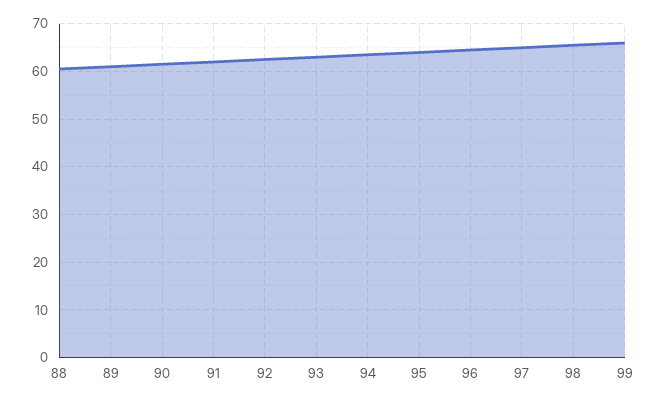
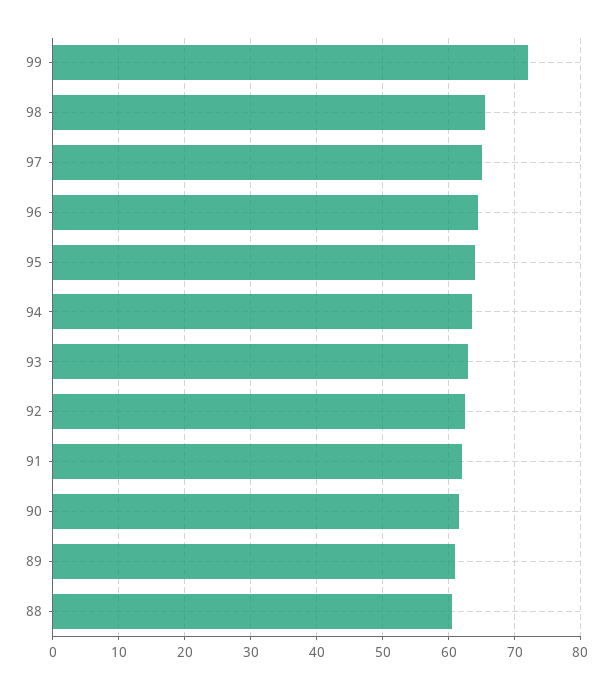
99: 66 -> 72

